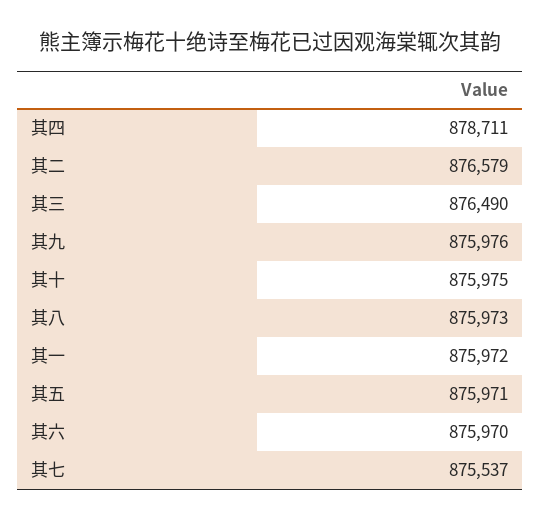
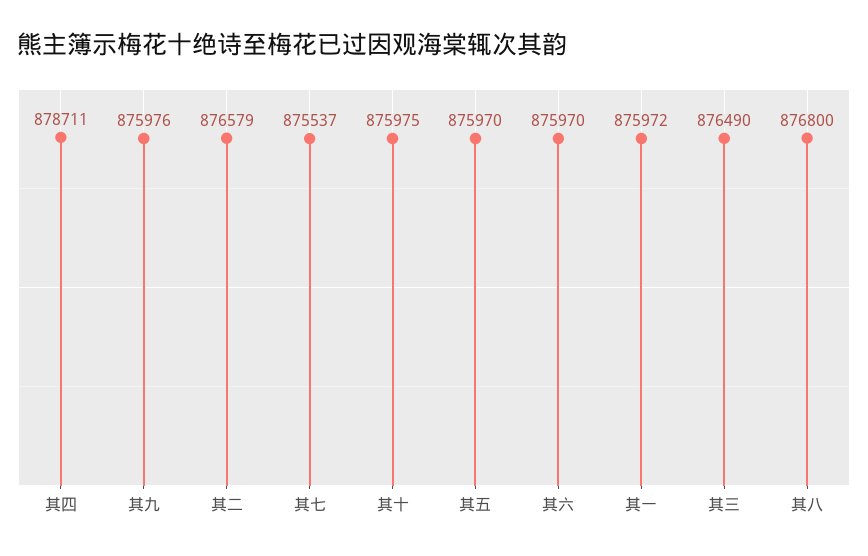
其八: 875973 -> 876800
其五: 875971 -> 875970

